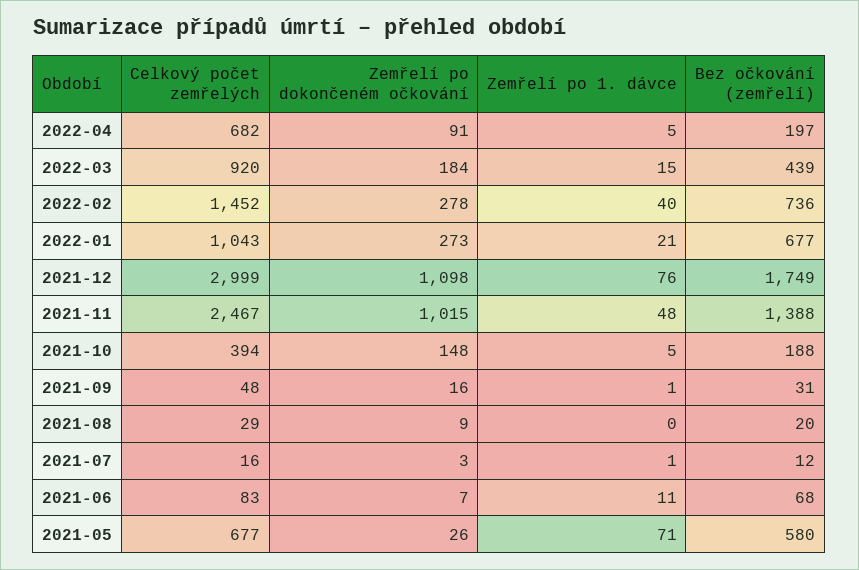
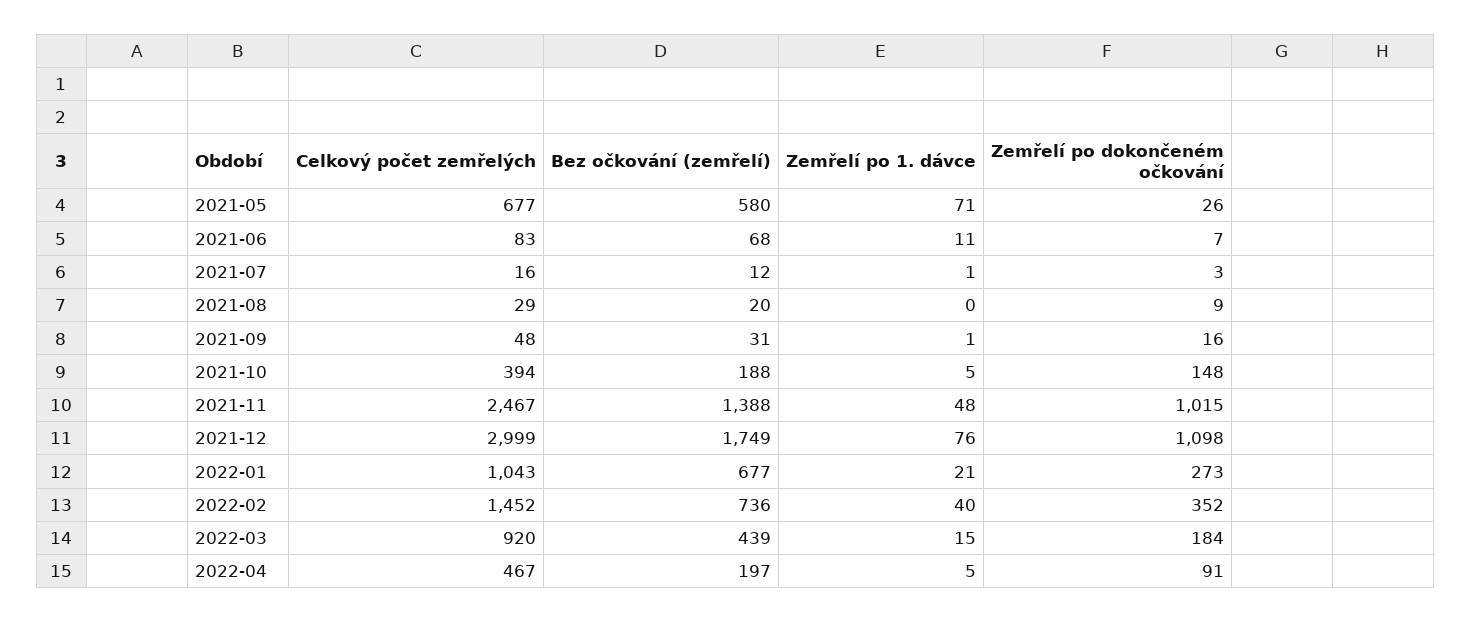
Celkový počet zemřelých, 2022-04: 682 -> 467
Zemřelí po dokončeném očkování, 2022-02: 278 -> 352

